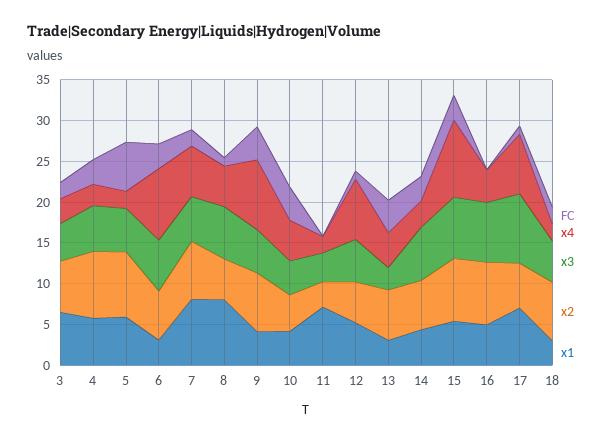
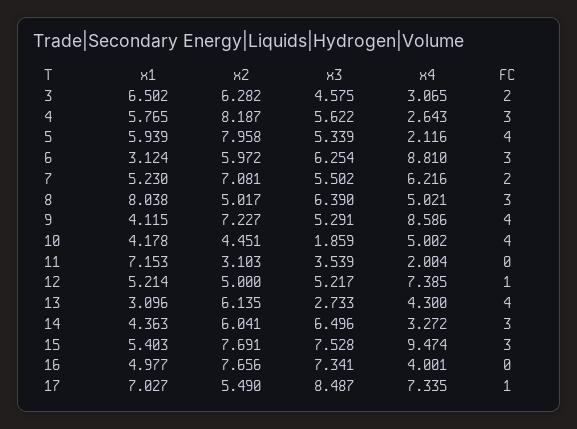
FC, 5: 6 -> 4
x1, 7: 8 -> 5.23
FC, 8: 1 -> 3
x3, 10: 4 -> 1.859
FC, 18: 2 -> none
x4, 18: 2 -> none
x3, 18: 5 -> none
x2, 18: 7 -> none
x1, 18: 3 -> none

